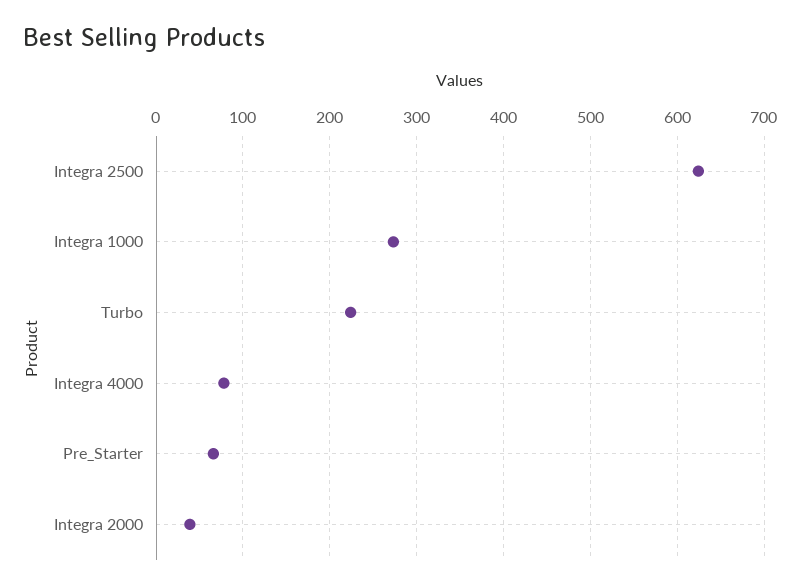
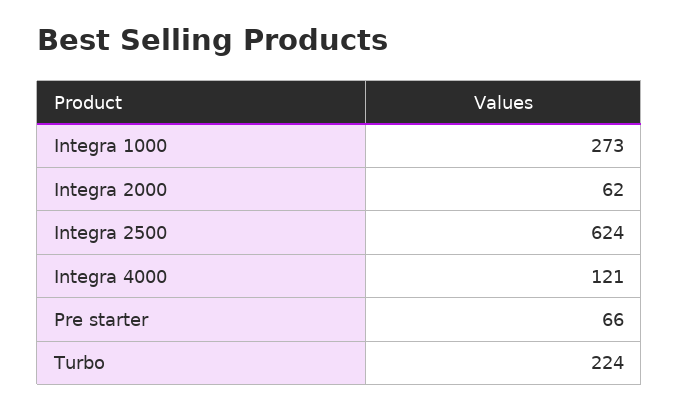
Integra 4000: 80 -> 121
Integra 2000: 40 -> 62

